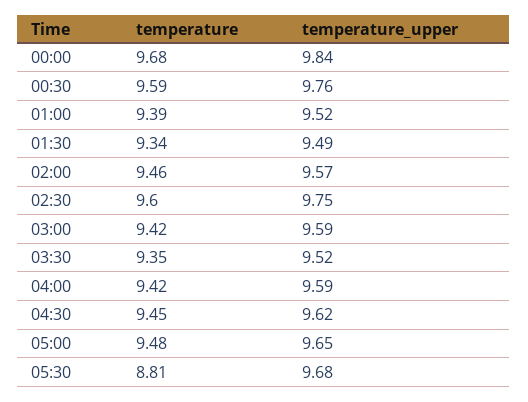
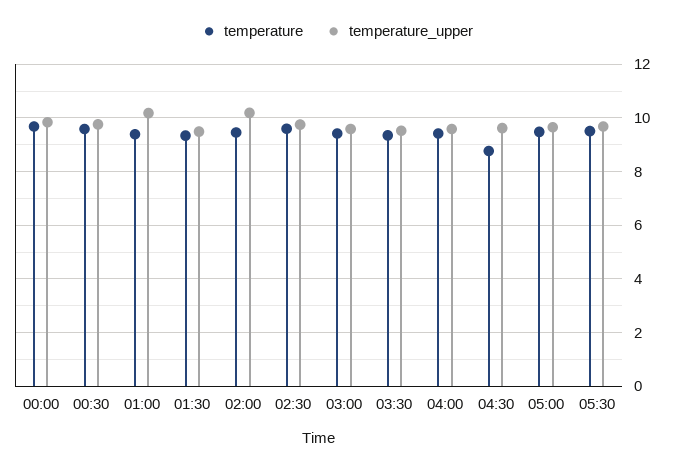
temperature_upper, 01:00: 9.52 -> 10.25
temperature_upper, 02:00: 9.57 -> 10.25
temperature, 04:30: 9.45 -> 8.75
temperature, 05:30: 8.81 -> 9.5

